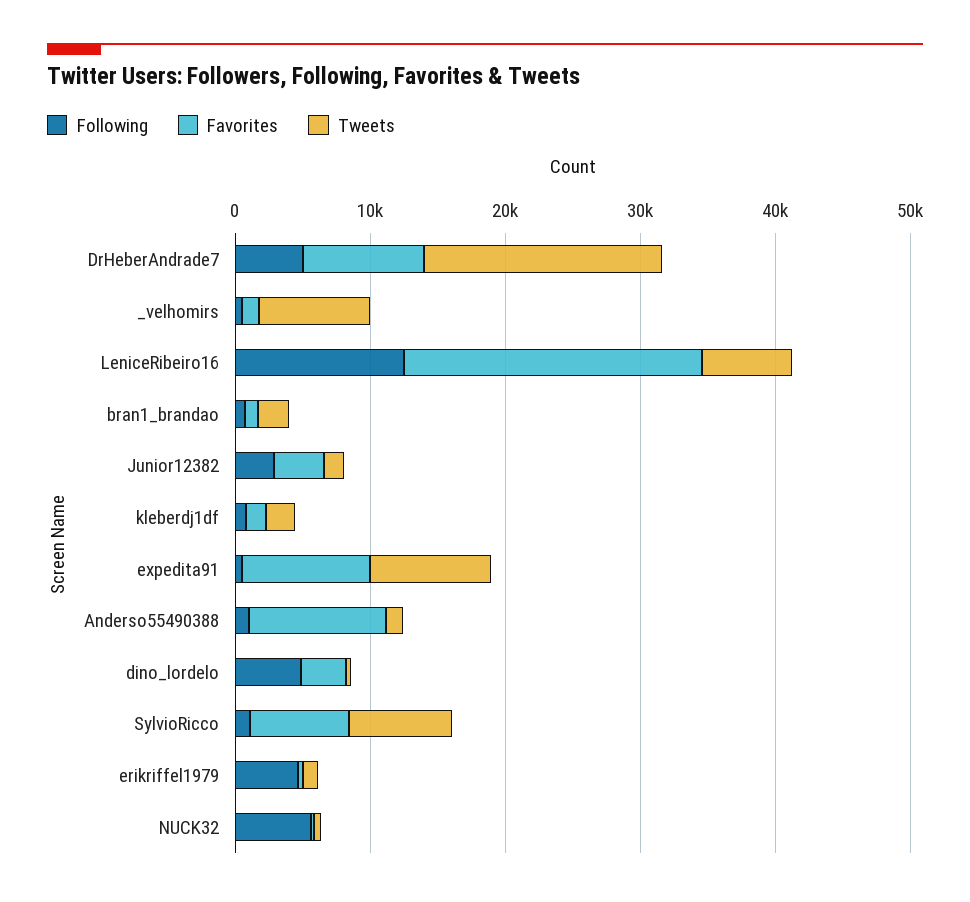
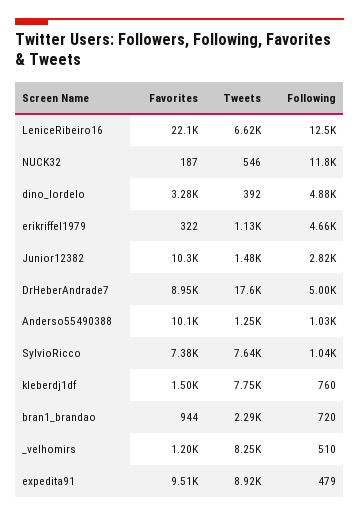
Favorites, Junior12382: 4000 -> 10300
Tweets, kleberdj1df: 2000 -> 7750
Following, NUCK32: 6000 -> 11800

